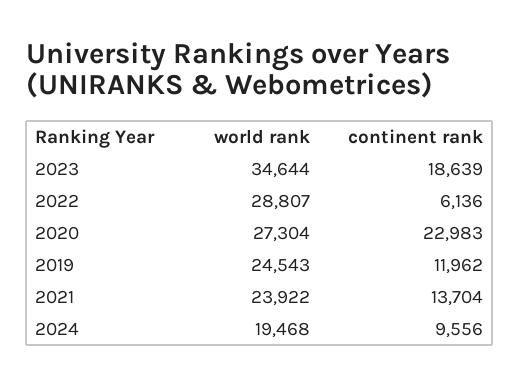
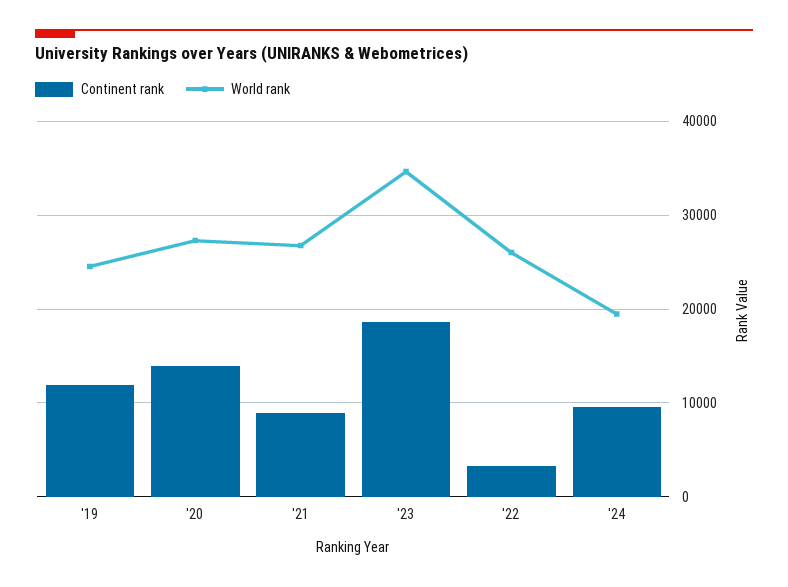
world rank, 2022: 28807 -> 26000
continent rank, 2022: 6136 -> 3000
continent rank, 2020: 22983 -> 14000
world rank, 2021: 23922 -> 27000
continent rank, 2021: 13704 -> 9000

